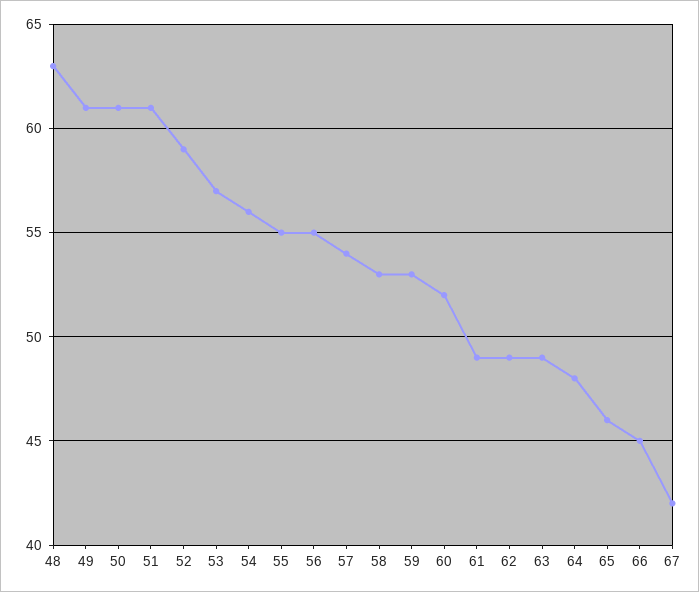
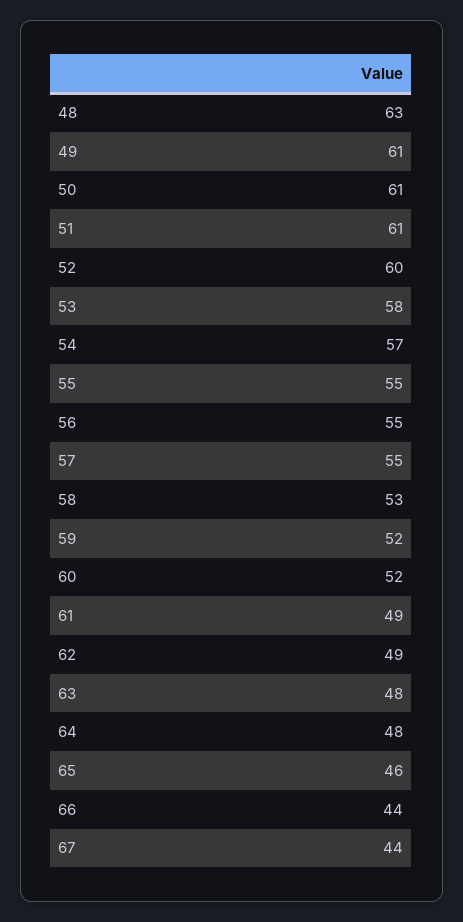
52: 59 -> 60
53: 57 -> 58
54: 56 -> 57
57: 54 -> 55
59: 53 -> 52
63: 49 -> 48
66: 45 -> 44
67: 42 -> 44

